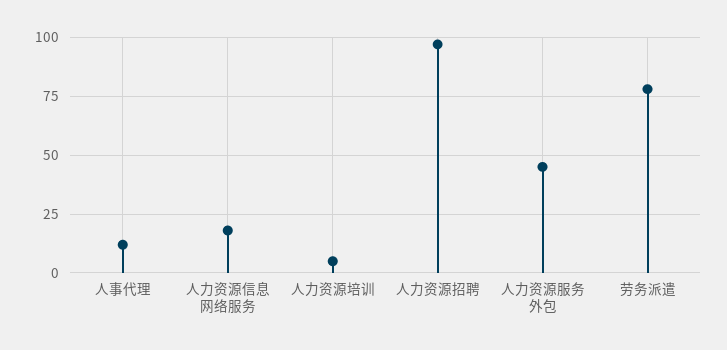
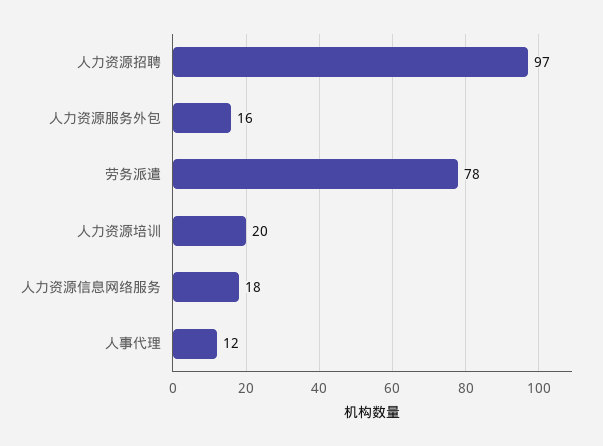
人力资源培训: 5 -> 20
人力资源服务外包: 45 -> 16

